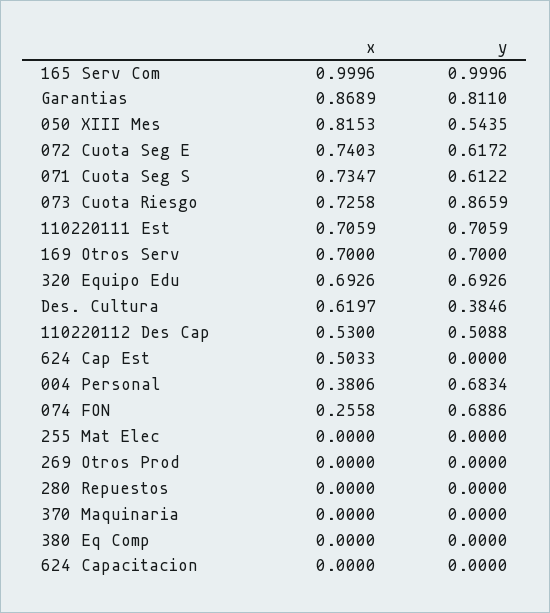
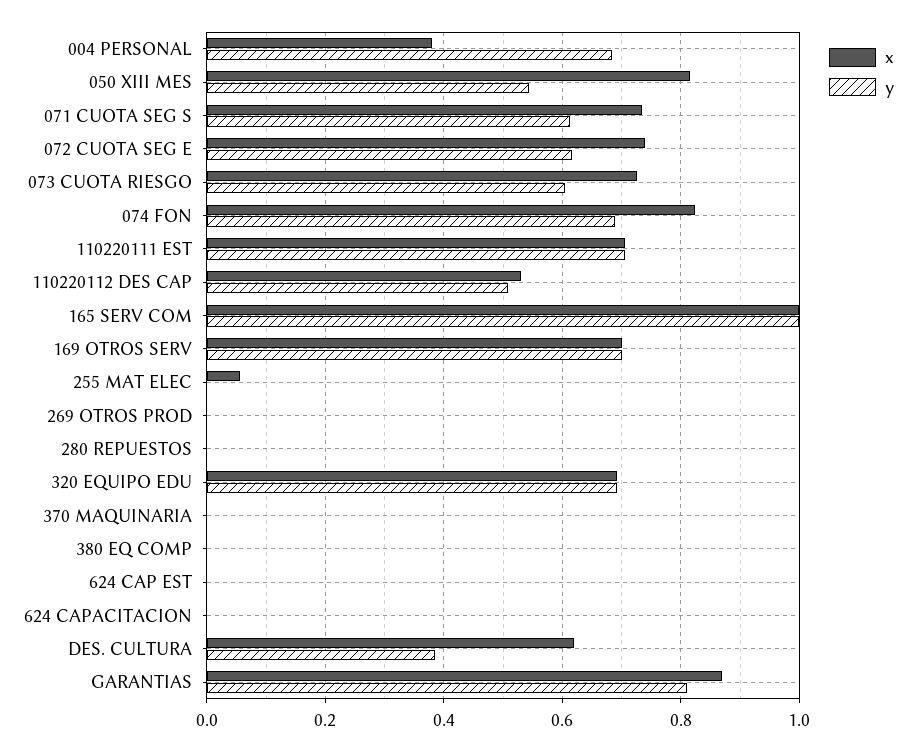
y, 073 Cuota Riesgo: 0.8659 -> 0.6
x, 624 Cap Est: 0.5033 -> 0
x, 074 FON: 0.2558 -> 0.82
x, 255 Mat Elec: 0 -> 0.06

